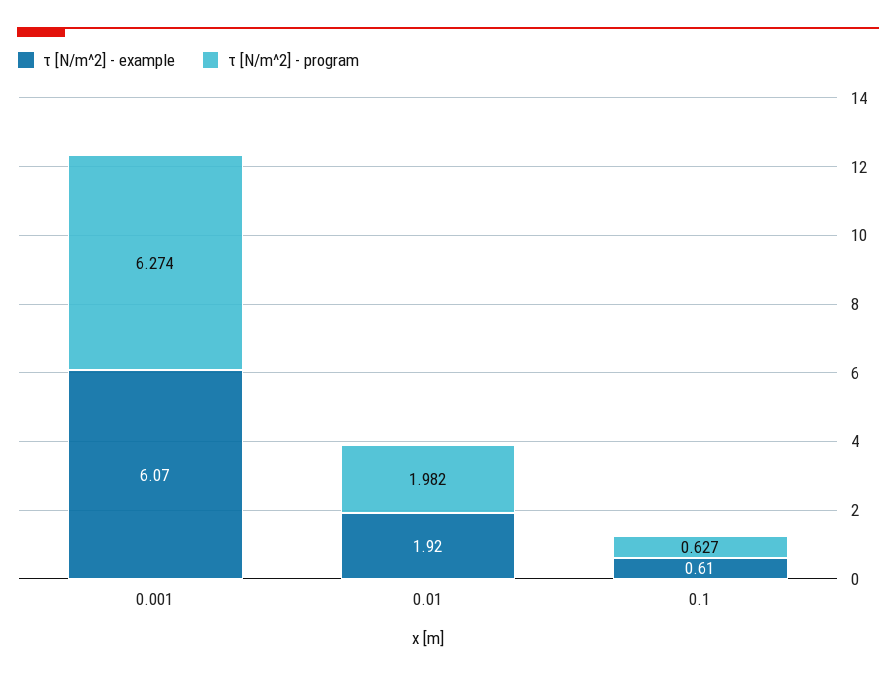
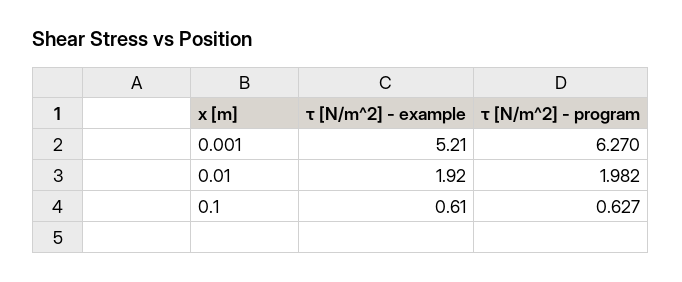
τ [N/m^2] - example, 0.001: 6.07 -> 5.21
τ [N/m^2] - program, 0.001: 6.274 -> 6.27

